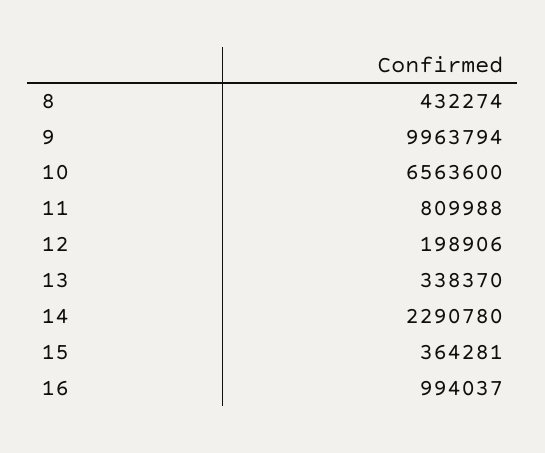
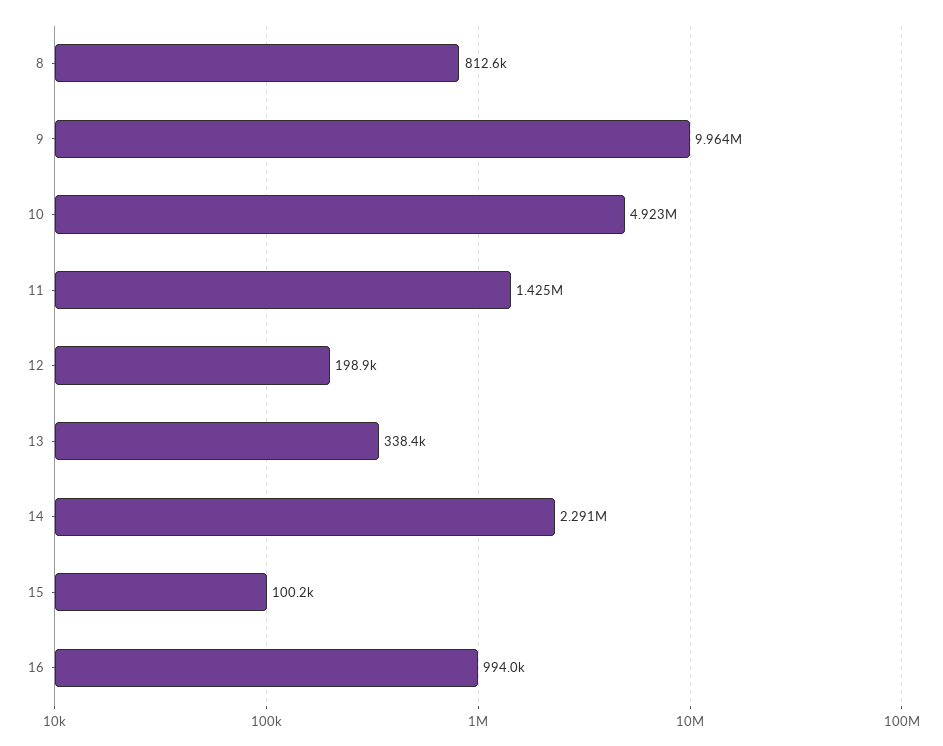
8: 432274 -> 812600
10: 6563600 -> 4923000
11: 809988 -> 1425000
15: 364281 -> 100200

